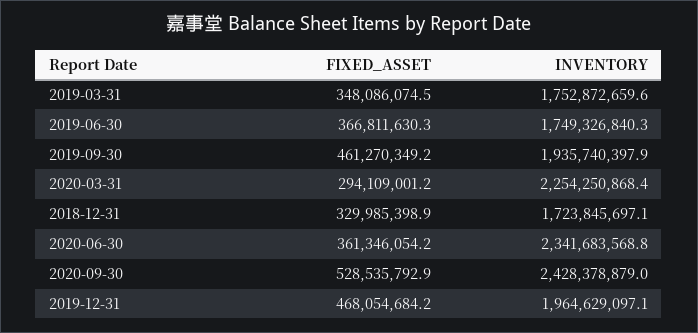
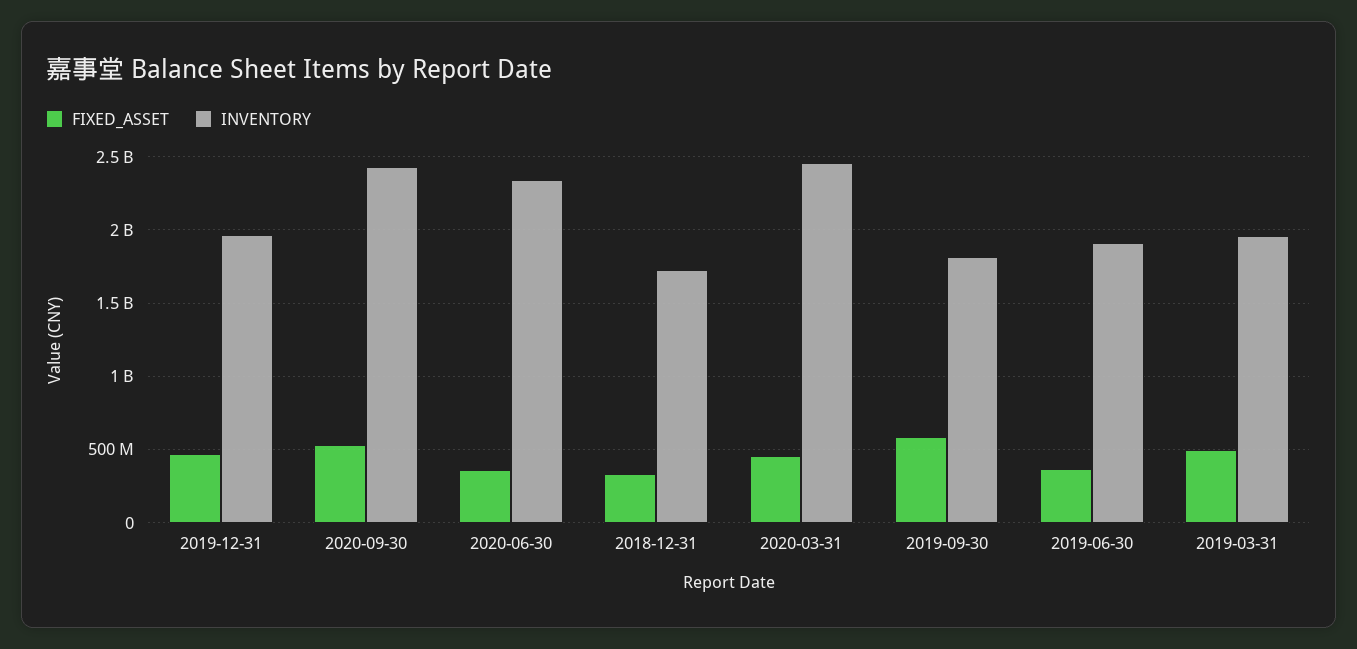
FIXED_ASSET, 2019-03-31: 348086074.5 -> 500000000
INVENTORY, 2019-03-31: 1752872659.6 -> 1950000000
INVENTORY, 2019-06-30: 1749326840.3 -> 1900000000
FIXED_ASSET, 2019-09-30: 461270349.2 -> 600000000
INVENTORY, 2019-09-30: 1935740397.9 -> 1800000000
FIXED_ASSET, 2020-03-31: 294109001.2 -> 450000000
INVENTORY, 2020-03-31: 2254250868.4 -> 2450000000

